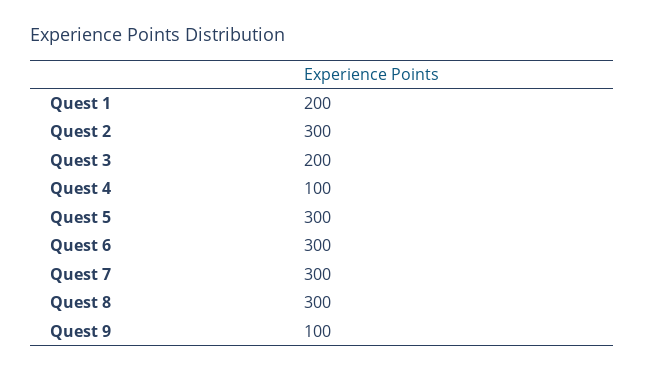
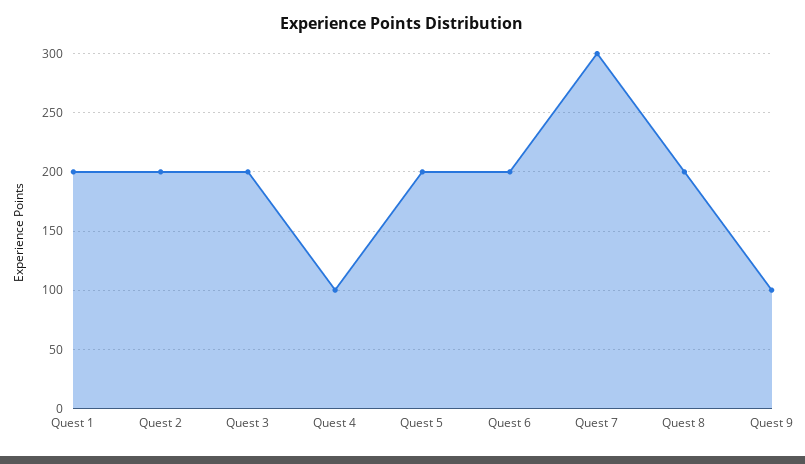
Quest 2: 300 -> 200
Quest 5: 300 -> 200
Quest 6: 300 -> 200
Quest 8: 300 -> 200

